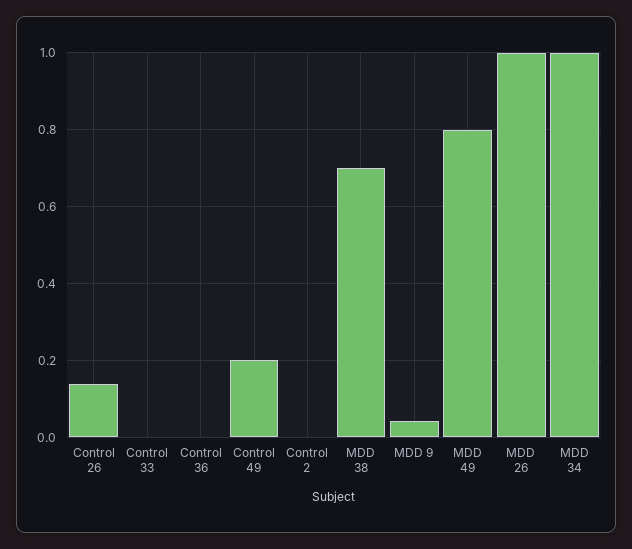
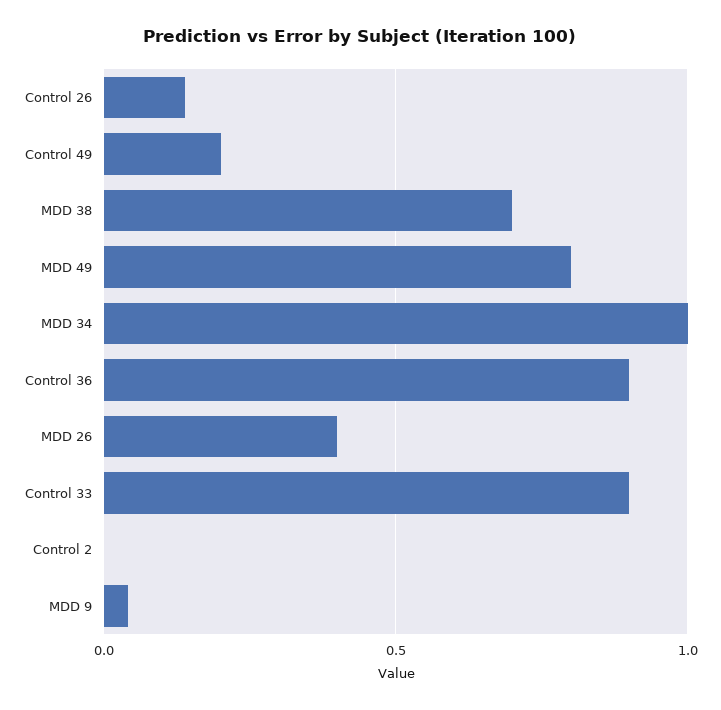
Control 33: 0 -> 0.9
Control 36: 0 -> 0.9
MDD 26: 1 -> 0.4

